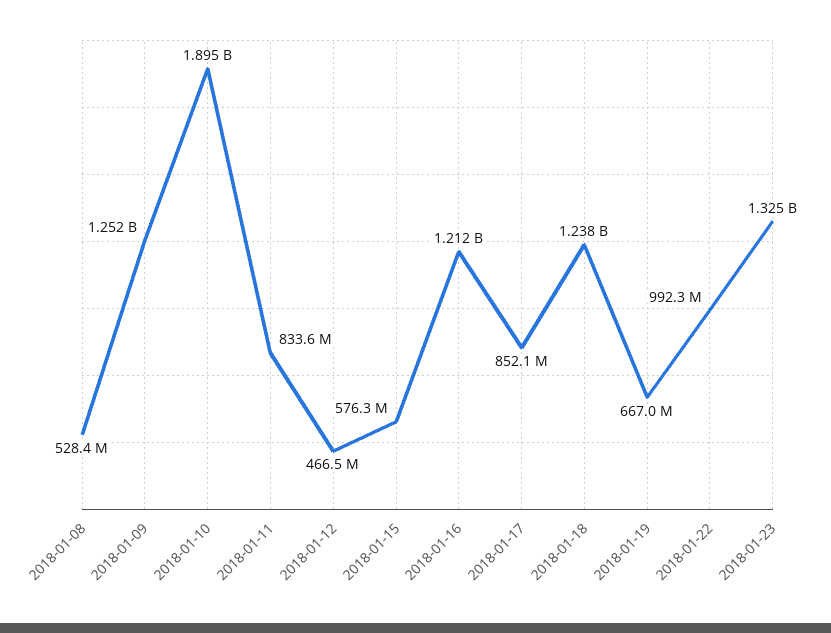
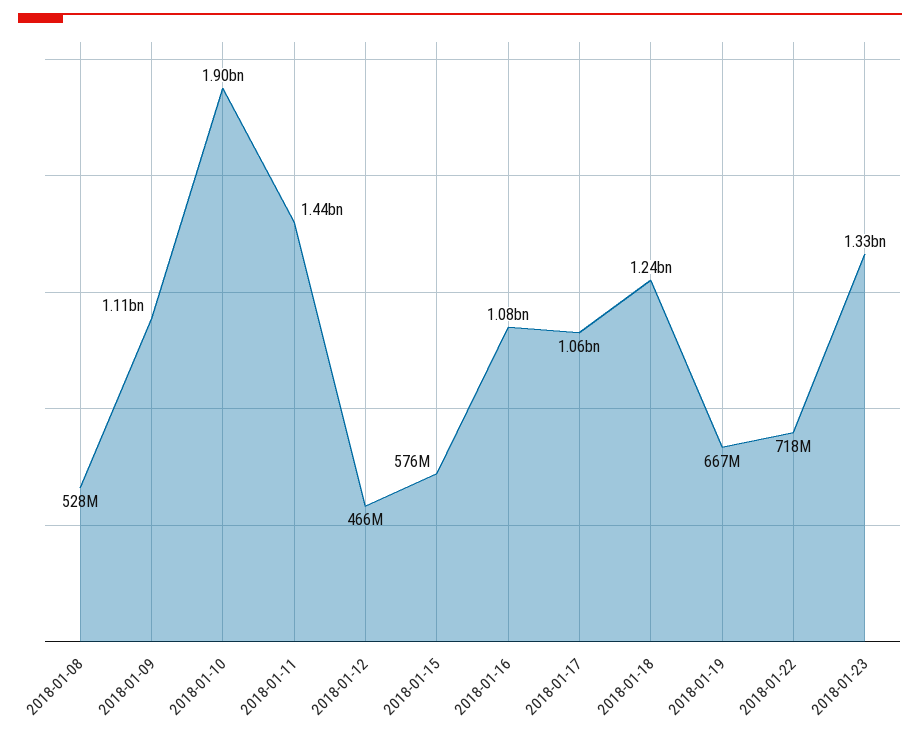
2018-01-09: 1252000000 -> 1110000000
2018-01-11: 833600000 -> 1440000000
2018-01-16: 1212000000 -> 1080000000
2018-01-17: 852100000 -> 1060000000
2018-01-22: 992300000 -> 718000000

